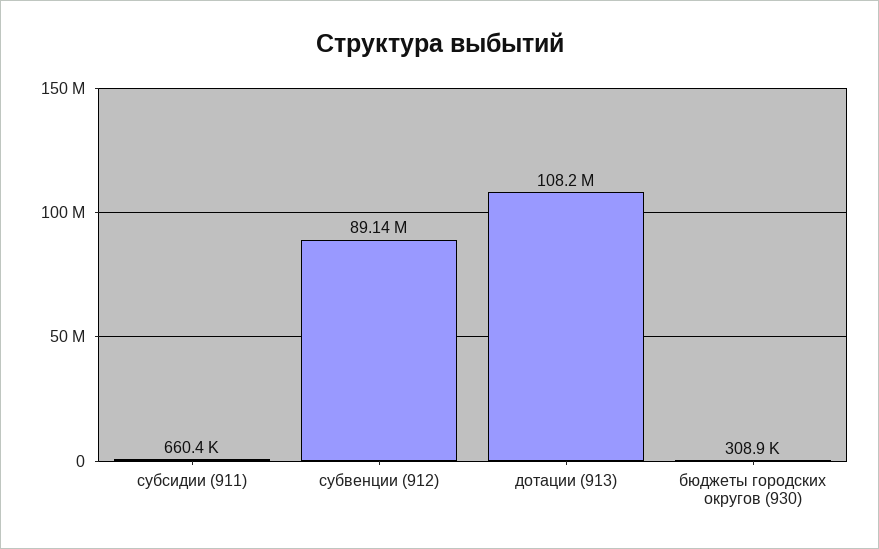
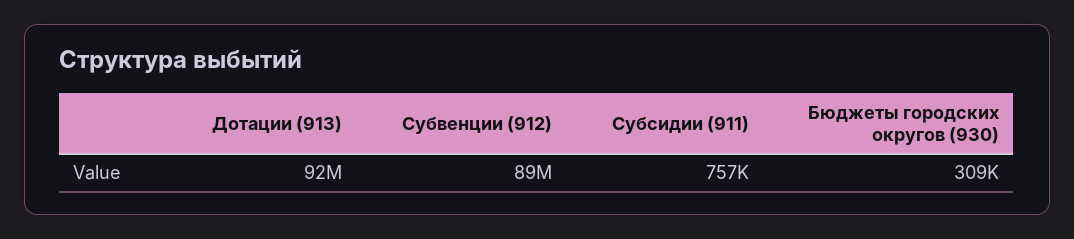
субсидии (911): 660400 -> 757000
дотации (913): 108200000 -> 92000000

